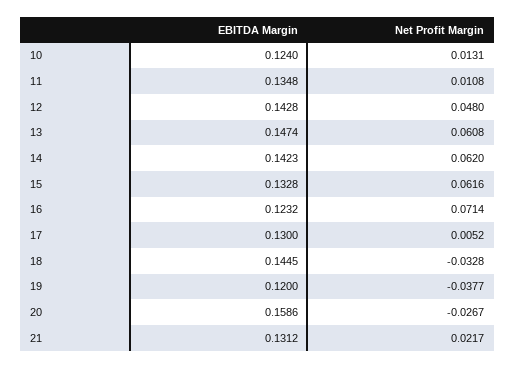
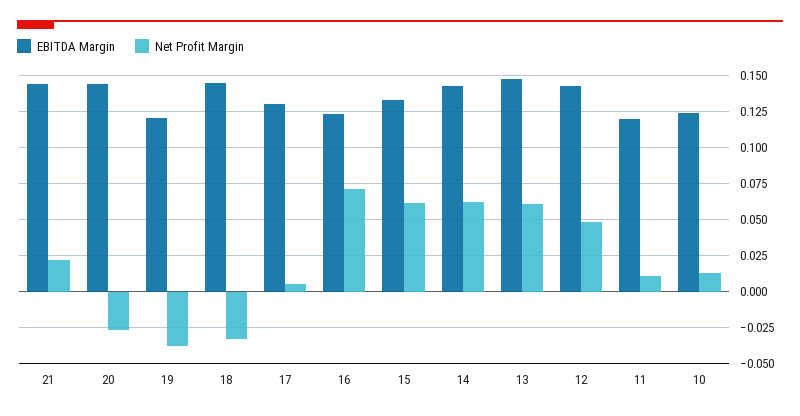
EBITDA Margin, 11: 0.1348 -> 0.12
EBITDA Margin, 20: 0.1586 -> 0.145
EBITDA Margin, 21: 0.1312 -> 0.145

